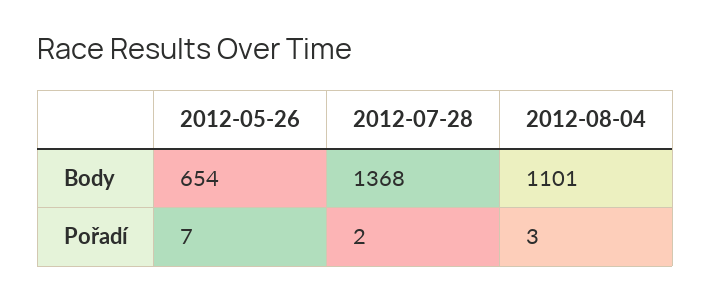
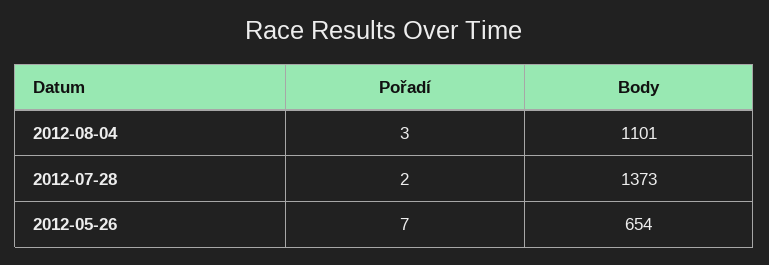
2012-07-28, Body: 1368 -> 1373

